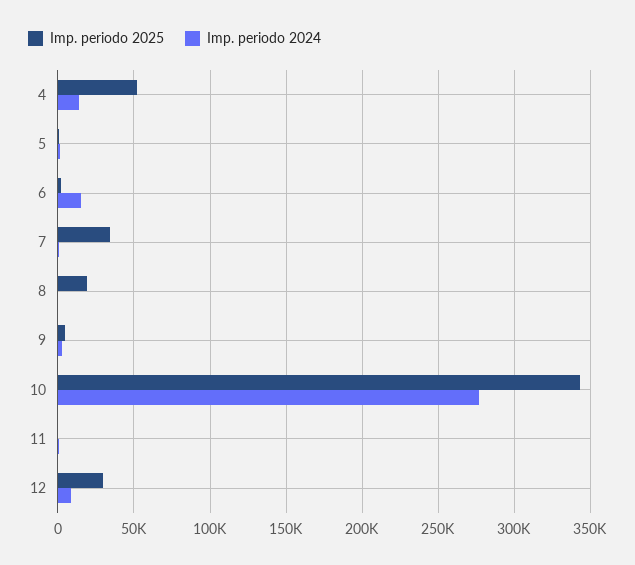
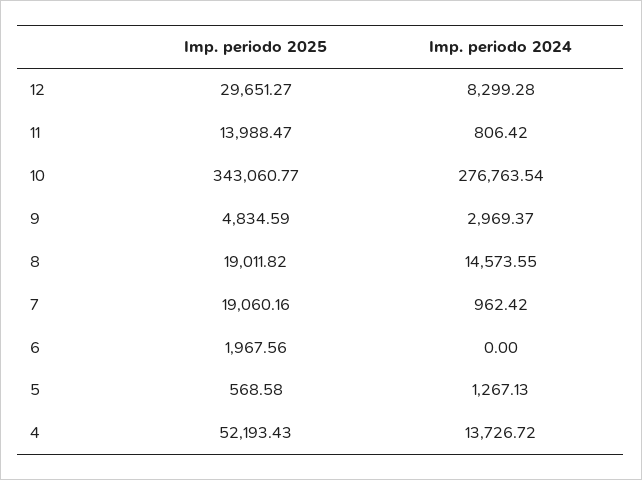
Imp. periodo 2024, 6: 15000 -> 0
Imp. periodo 2025, 7: 35000 -> 19060.16
Imp. periodo 2024, 8: 0 -> 14573.55
Imp. periodo 2025, 11: 0 -> 13988.47

